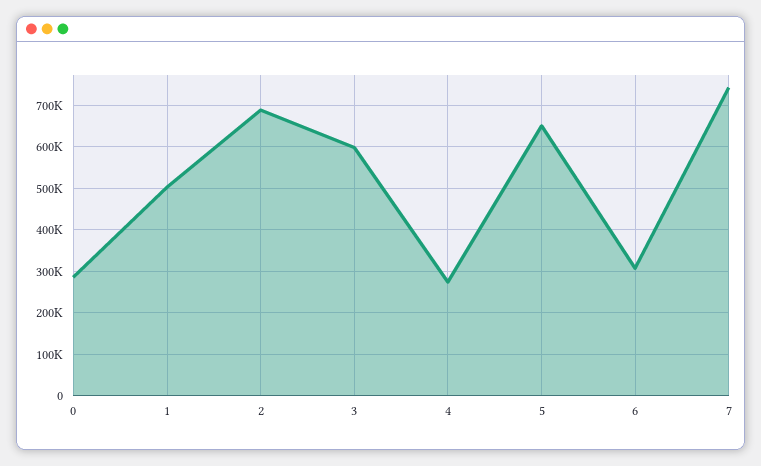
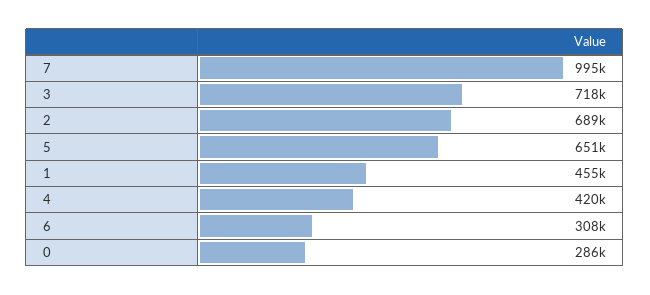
1: 500000 -> 455000
3: 600000 -> 718000
4: 280000 -> 420000
7: 740000 -> 995000

